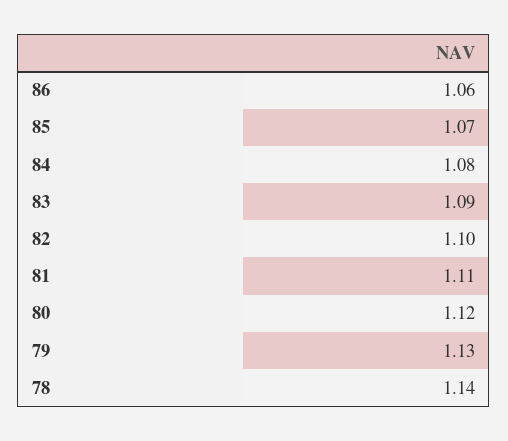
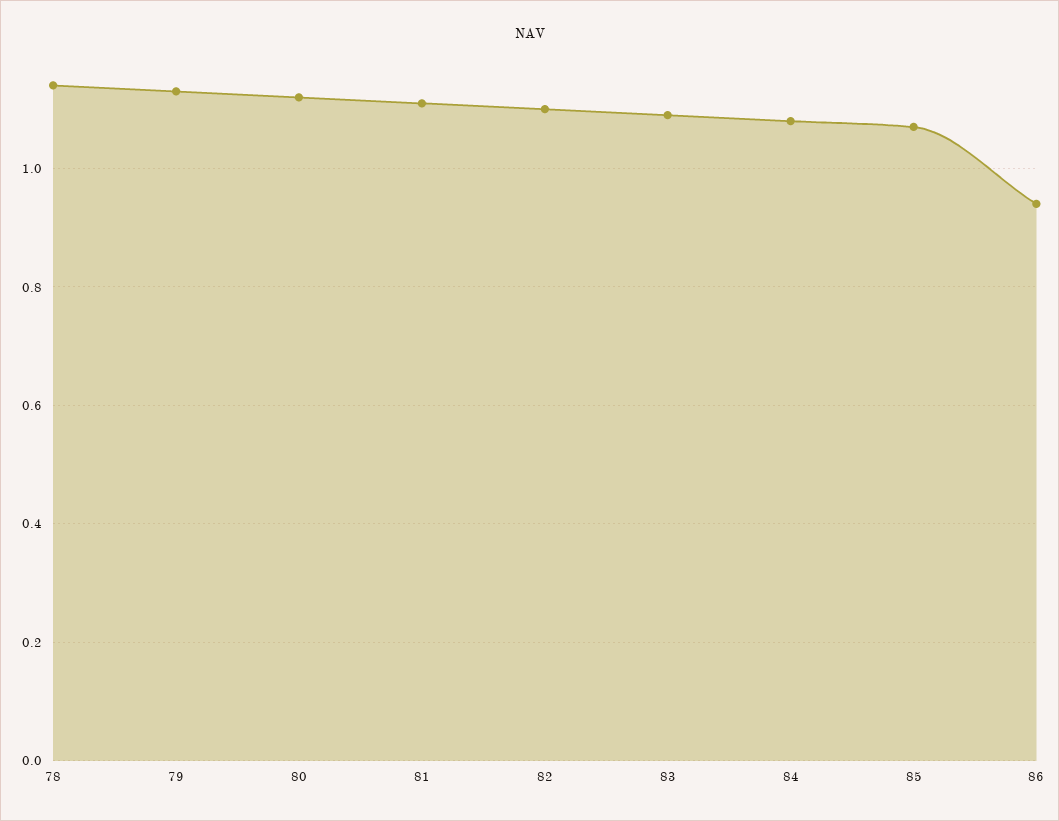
86: 1.06 -> 0.95

